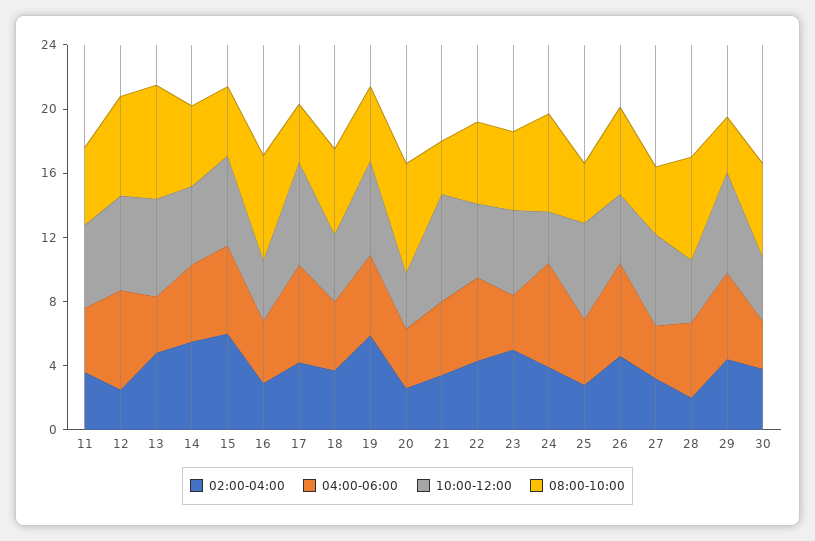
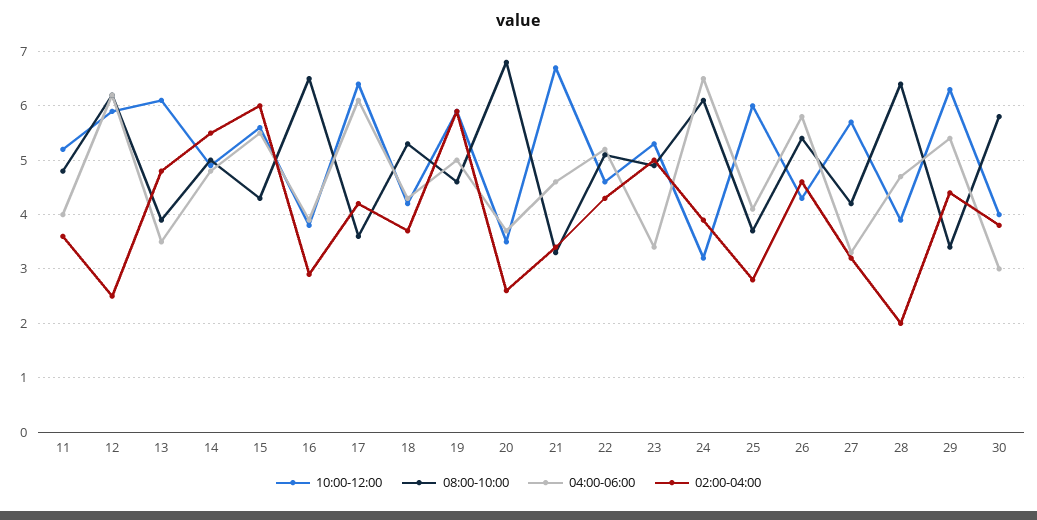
08:00-10:00, 13: 7 -> 4

